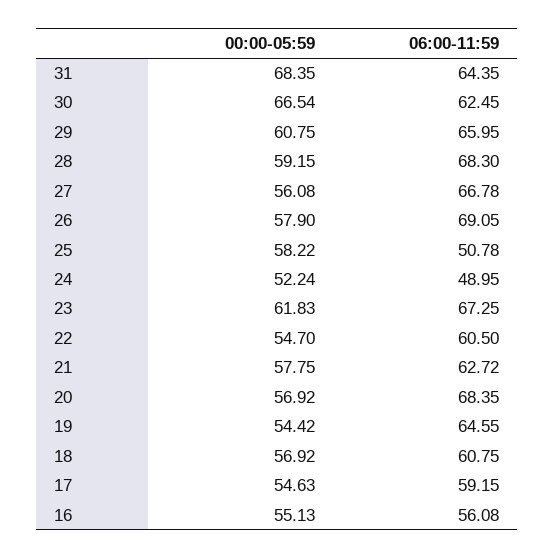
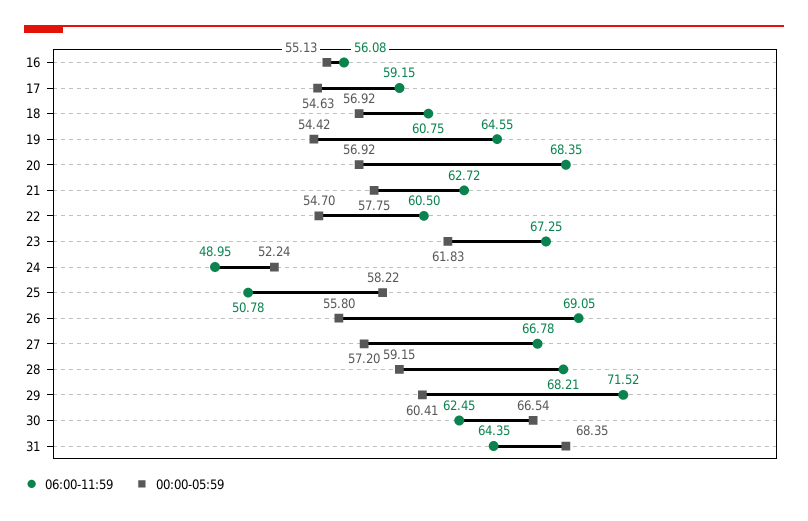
00:00-05:59, 29: 60.75 -> 60.41
06:00-11:59, 29: 65.95 -> 71.52
06:00-11:59, 28: 68.3 -> 68.21
00:00-05:59, 27: 56.08 -> 57.2
00:00-05:59, 26: 57.9 -> 55.8

